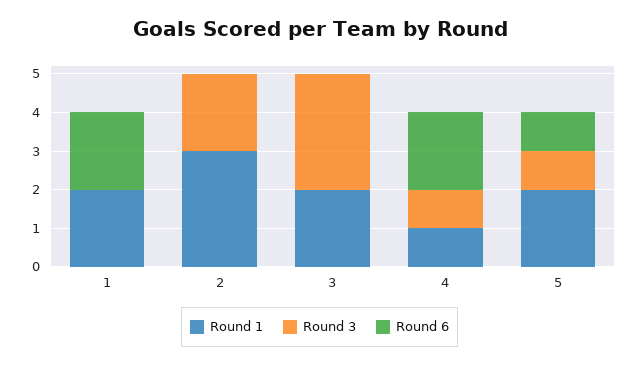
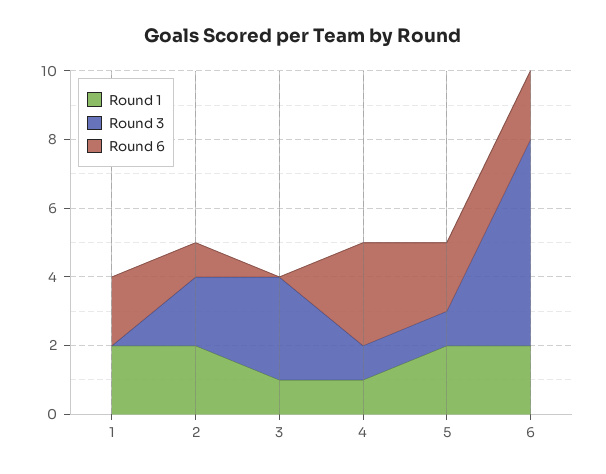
Round 1, 2: 3 -> 2
Round 6, 2: 0 -> 1
Round 1, 3: 2 -> 1
Round 6, 4: 2 -> 3
Round 6, 5: 1 -> 2
Round 1, 6: none -> 2
Round 3, 6: none -> 6
Round 6, 6: none -> 2

